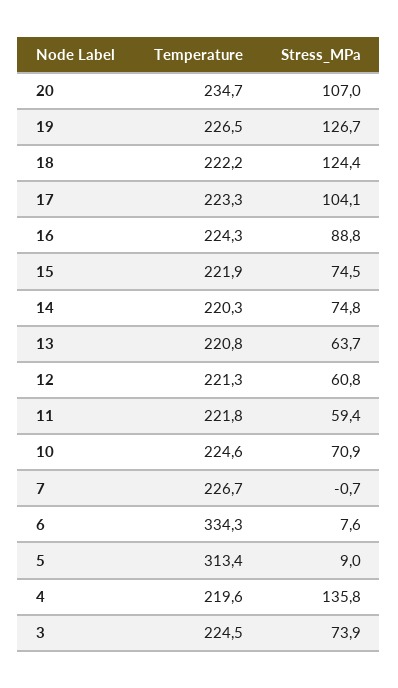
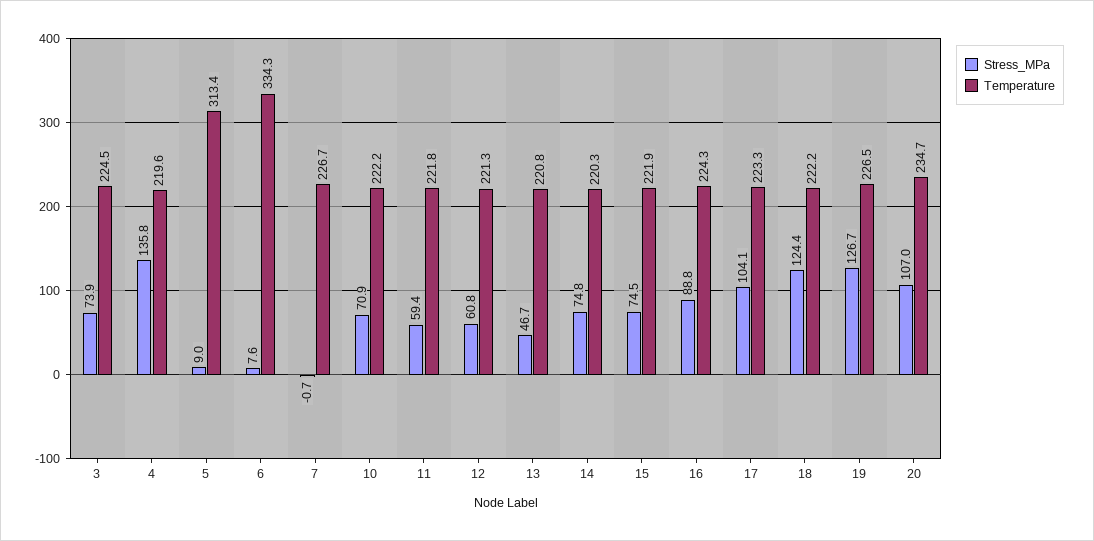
Stress_MPa, 13: 63.7 -> 46.7
Temperature, 10: 224.6 -> 222.2

